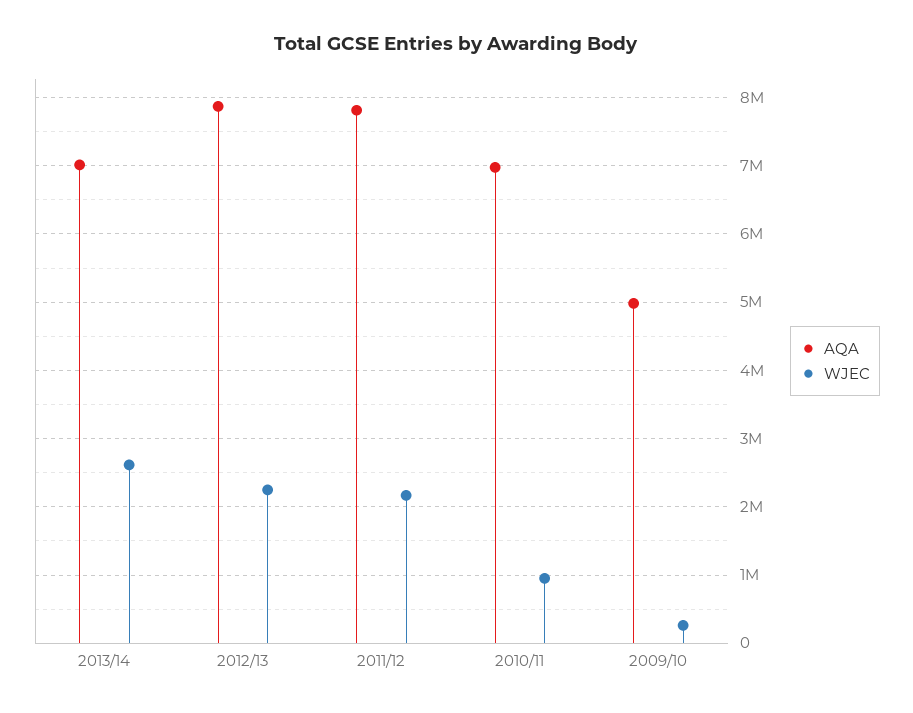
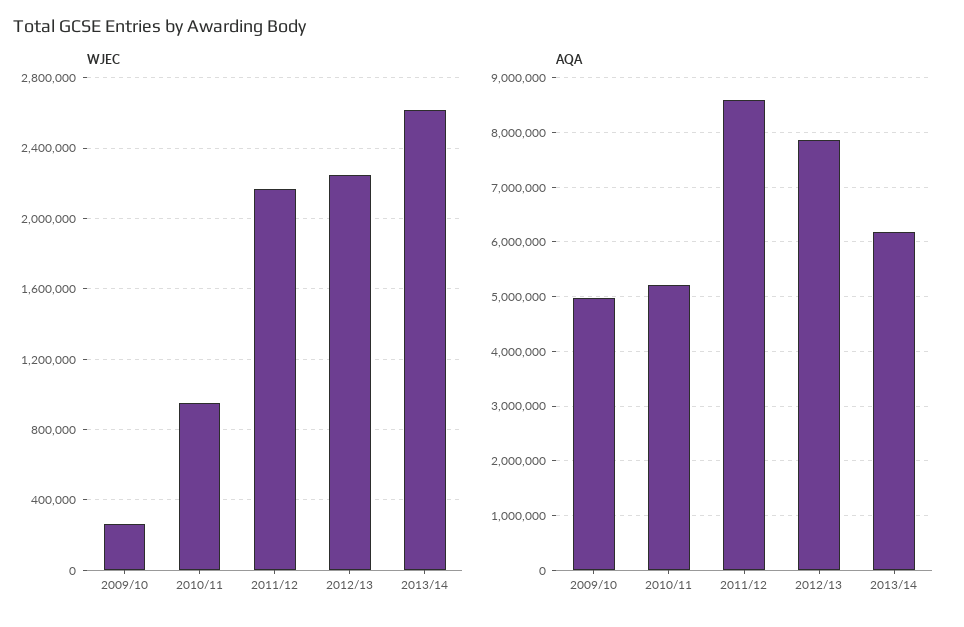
AQA, 2013/14: 7000000 -> 6200000
AQA, 2011/12: 7800000 -> 8600000
AQA, 2010/11: 7000000 -> 5200000

